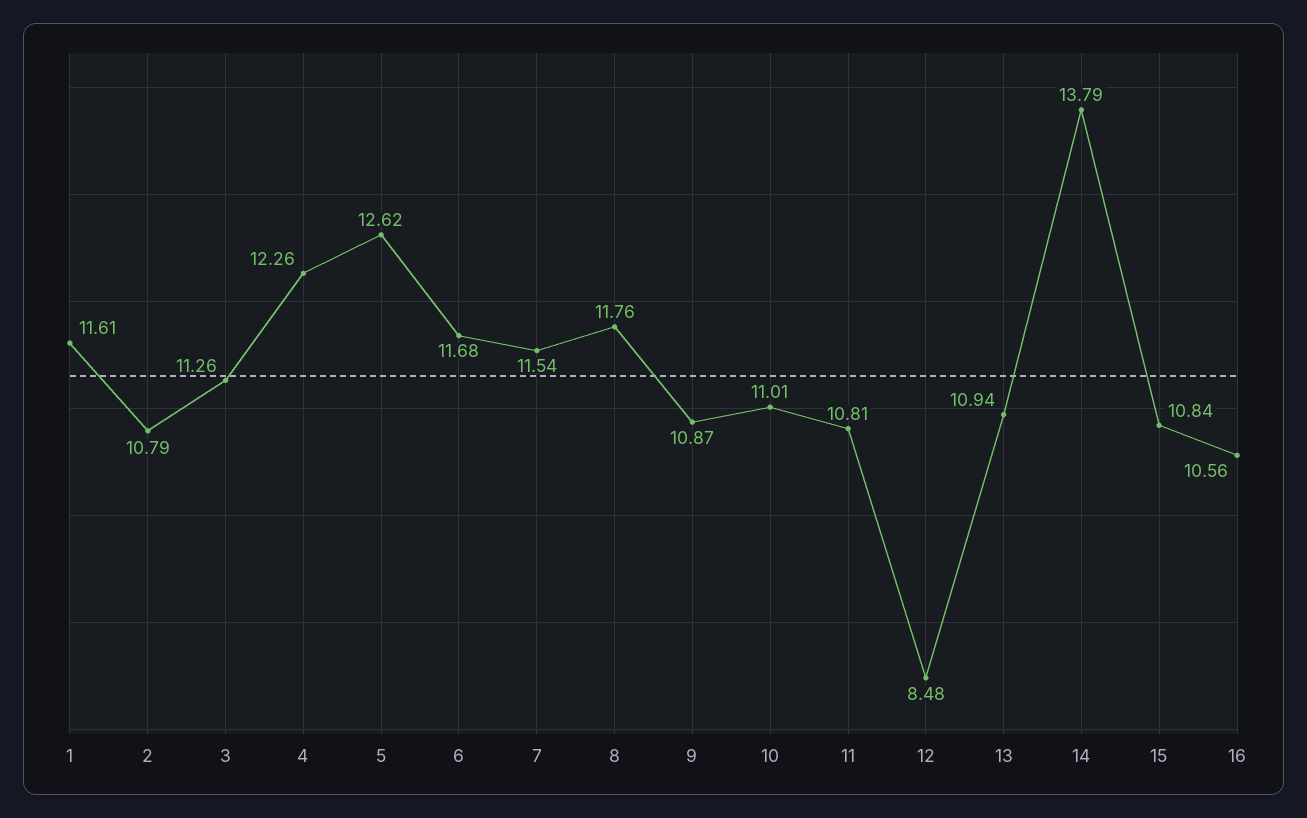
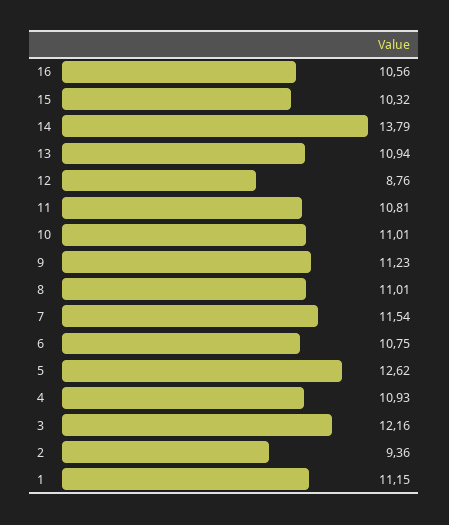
1: 11.61 -> 11.15
2: 10.79 -> 9.36
3: 11.26 -> 12.16
4: 12.26 -> 10.93
6: 11.68 -> 10.75
8: 11.76 -> 11.01
9: 10.87 -> 11.23
12: 8.48 -> 8.76
15: 10.84 -> 10.32

